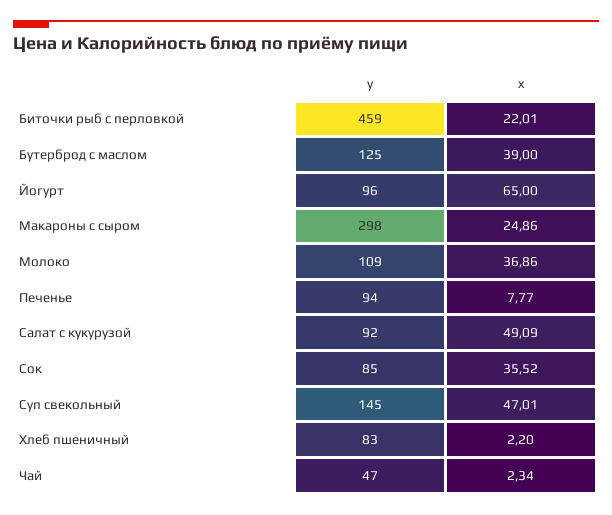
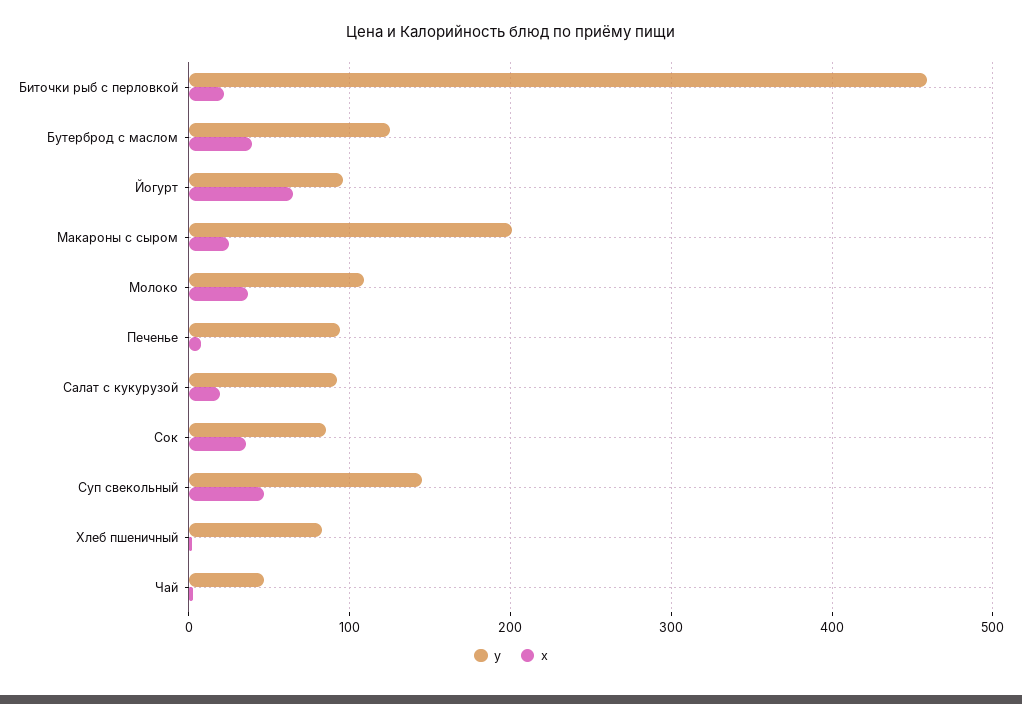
y, Макароны с сыром: 298 -> 200
x, Салат с кукурузой: 49.09 -> 20

